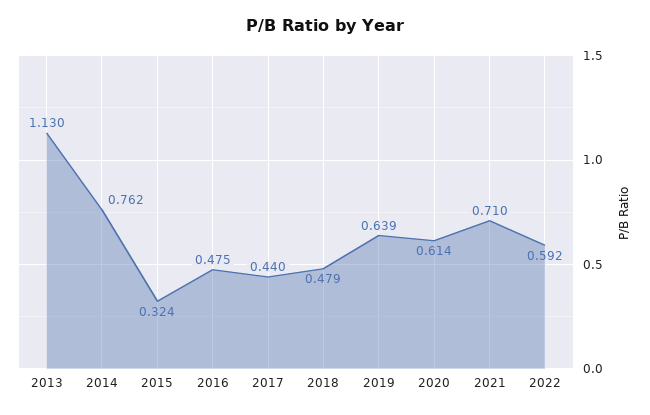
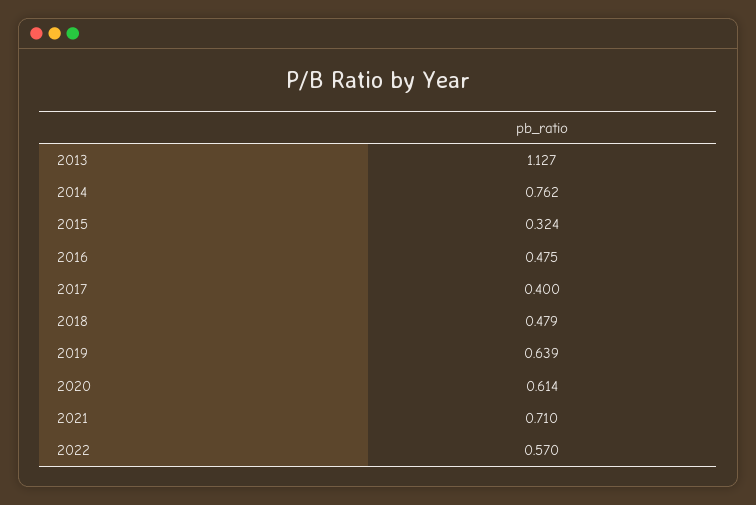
2013: 1.13 -> 1.127
2017: 0.44 -> 0.4
2022: 0.592 -> 0.57

